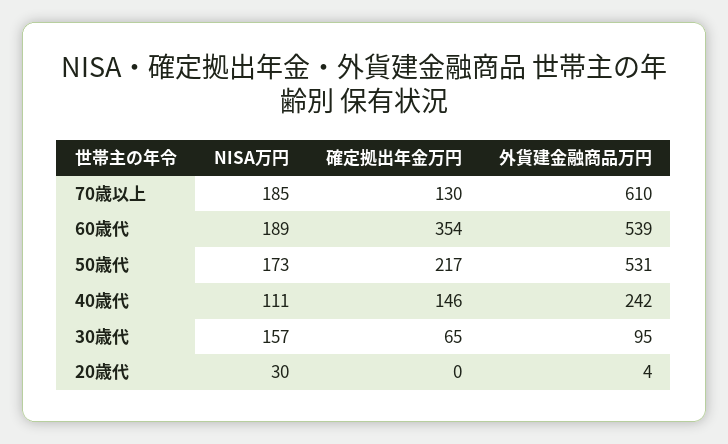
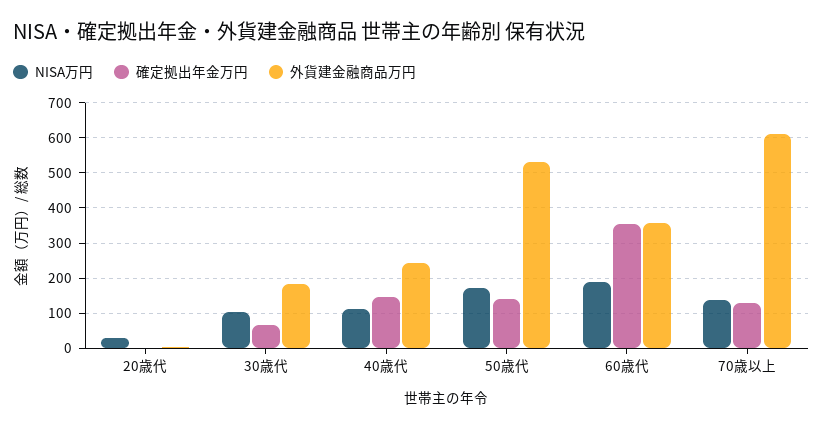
NISA万円, 70歳以上: 185 -> 140
外貨建金融商品万円, 60歳代: 539 -> 360
確定拠出年金万円, 50歳代: 217 -> 140
NISA万円, 30歳代: 157 -> 100
外貨建金融商品万円, 30歳代: 95 -> 180

